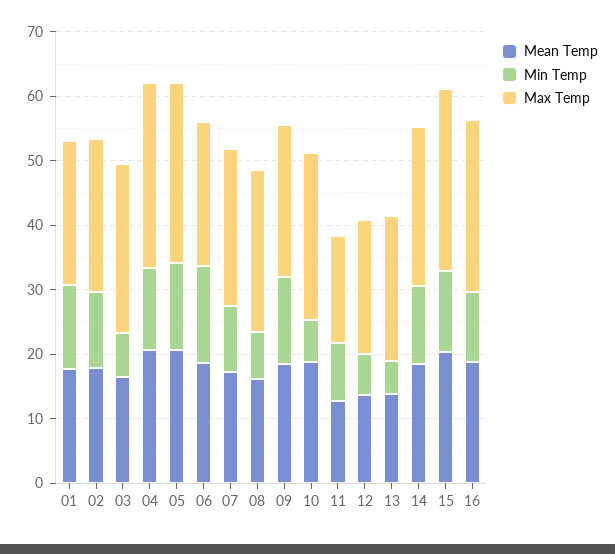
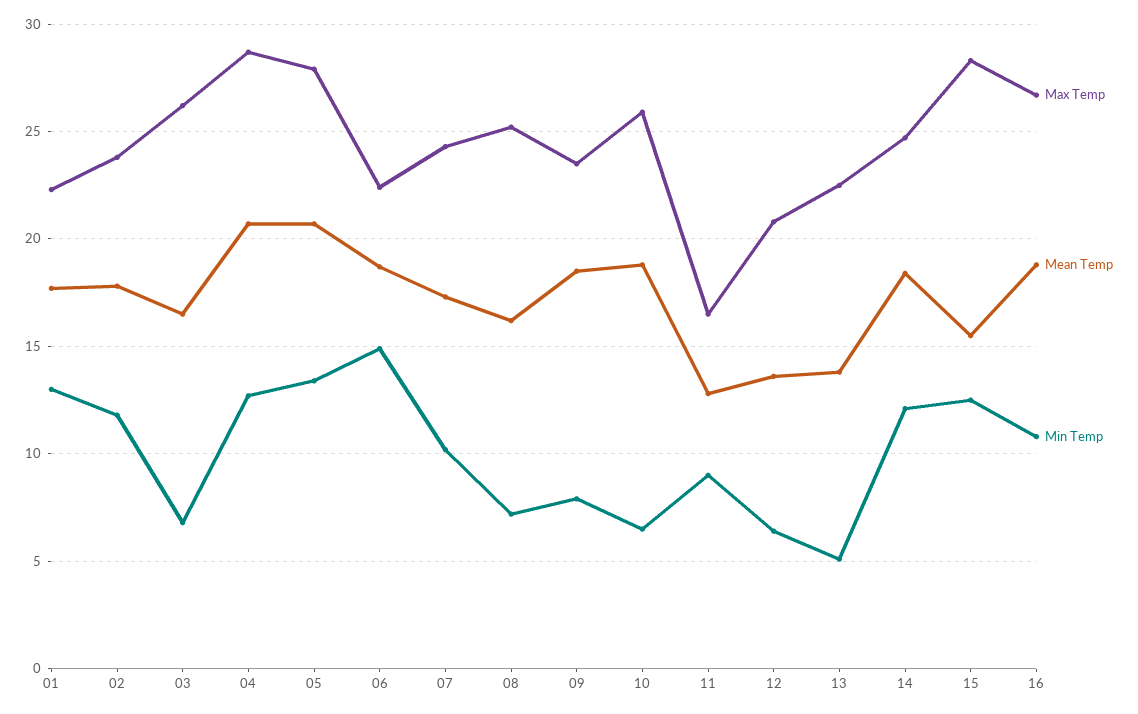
Min Temp, 09: 14 -> 8
Mean Temp, 15: 20 -> 15.5

